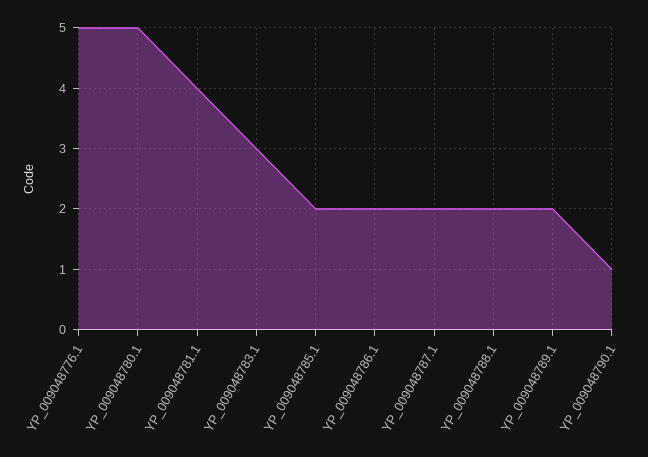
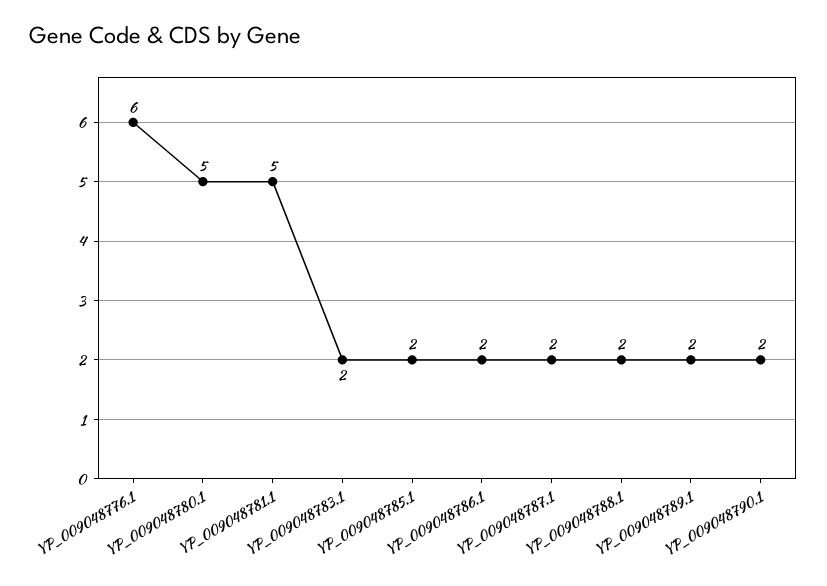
YP_009048776.1: 5 -> 6
YP_009048781.1: 4 -> 5
YP_009048783.1: 3 -> 2
YP_009048790.1: 1 -> 2

